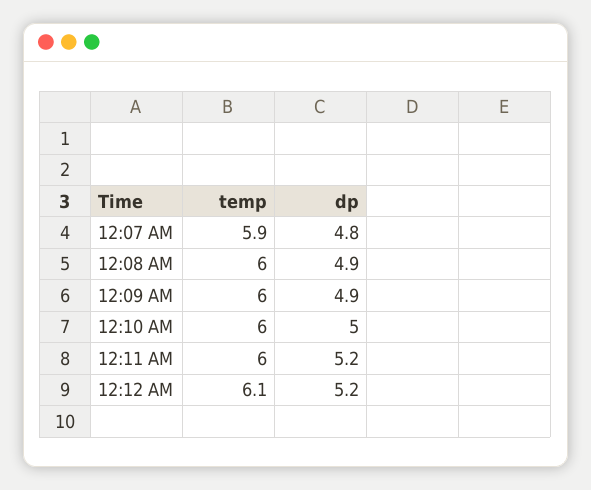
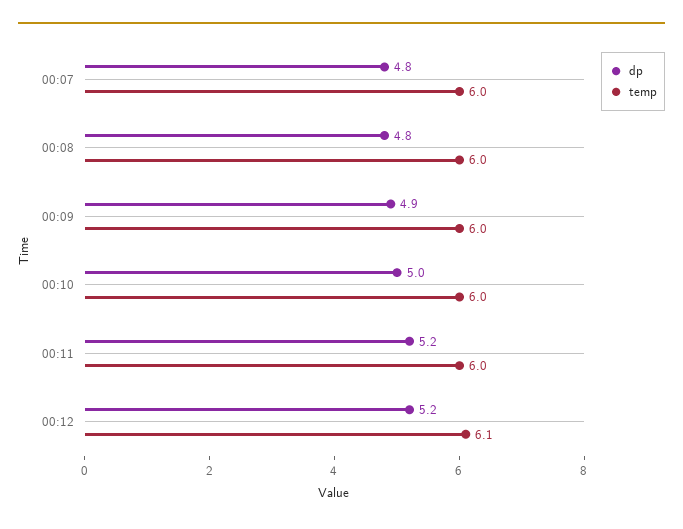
temp, 12:07 AM: 5.9 -> 6
dp, 12:08 AM: 4.9 -> 4.8

